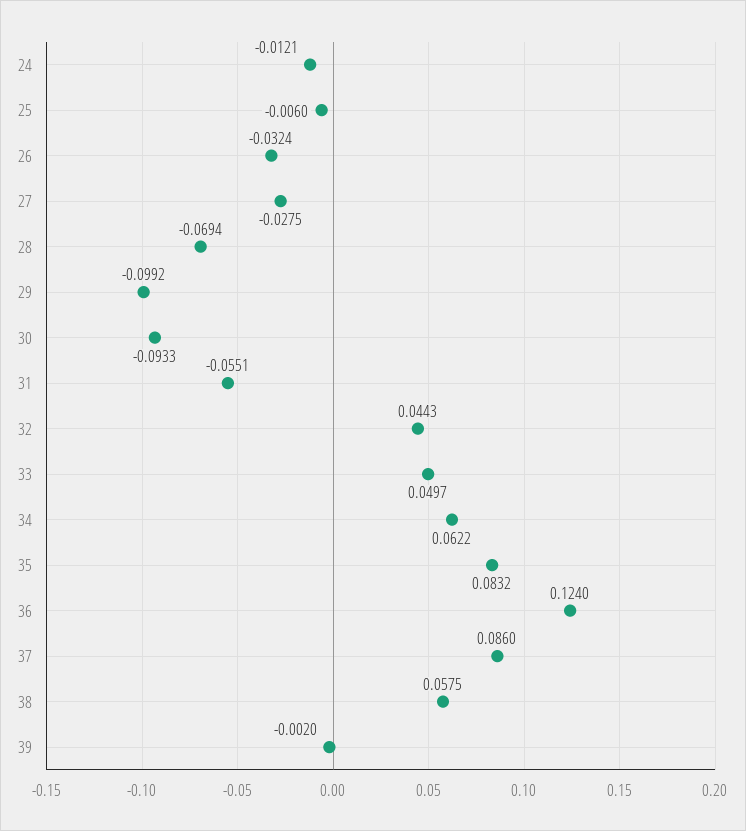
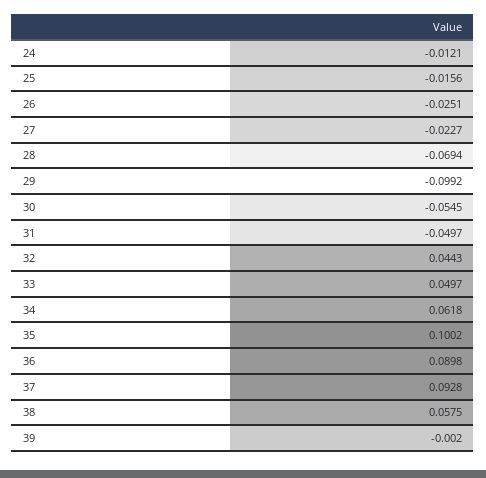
25: -0.006 -> -0.0156
26: -0.0324 -> -0.0251
27: -0.0275 -> -0.0227
30: -0.0933 -> -0.0545
31: -0.0551 -> -0.0497
34: 0.0622 -> 0.0618
35: 0.0832 -> 0.1002
36: 0.124 -> 0.0898
37: 0.086 -> 0.0928

